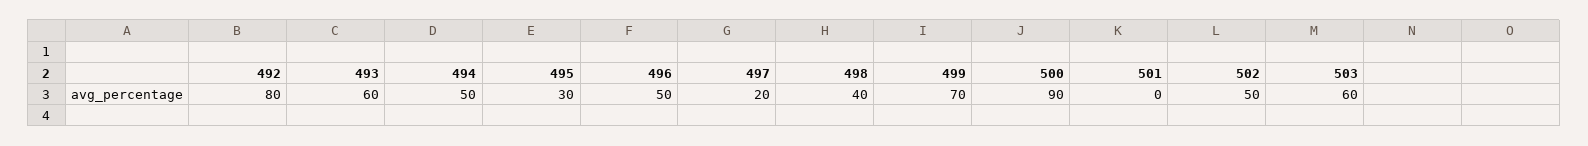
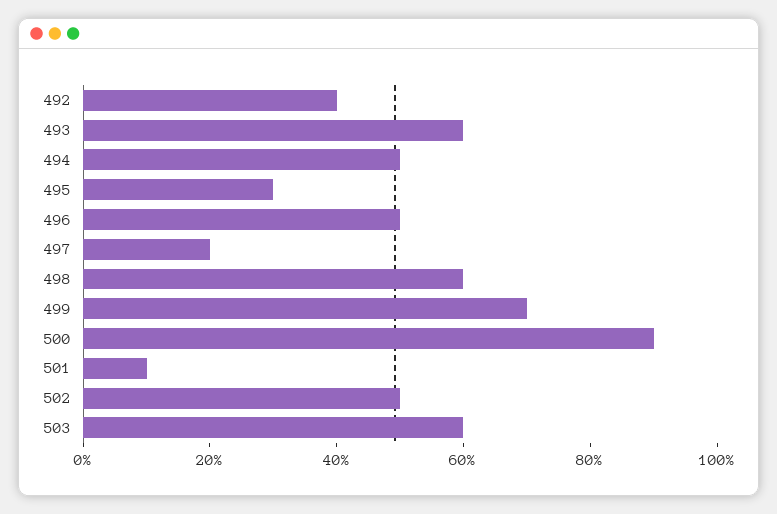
492: 80 -> 40
498: 40 -> 60
501: 0 -> 10

